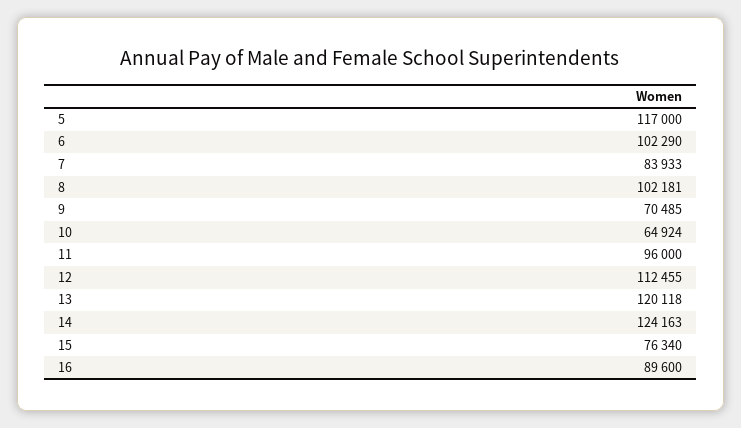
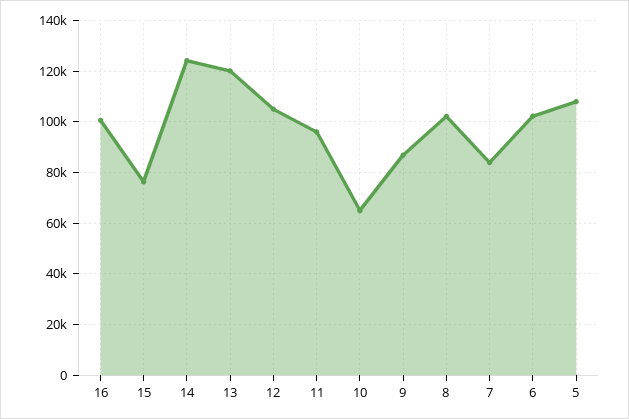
5: 117000 -> 107500
9: 70485 -> 87500
12: 112455 -> 105000
16: 89600 -> 100000

